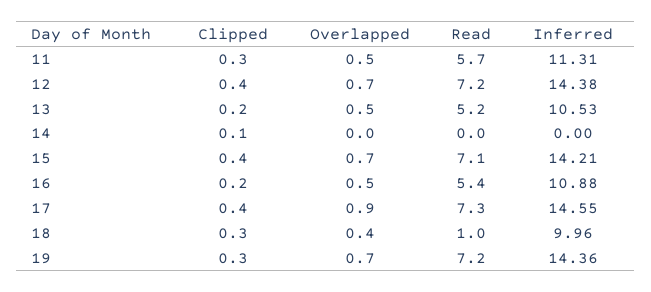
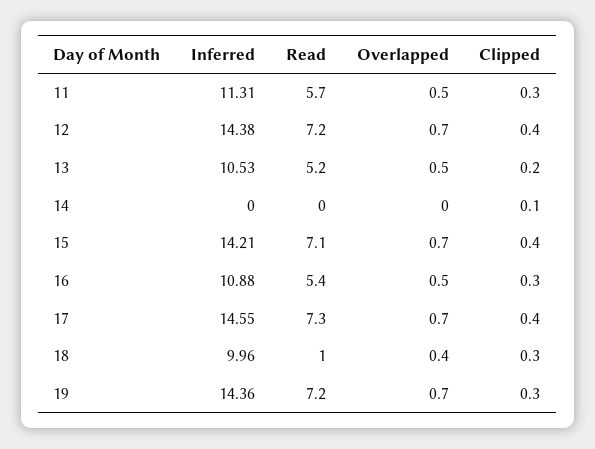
Clipped, 16: 0.2 -> 0.3
Overlapped, 17: 0.9 -> 0.7

